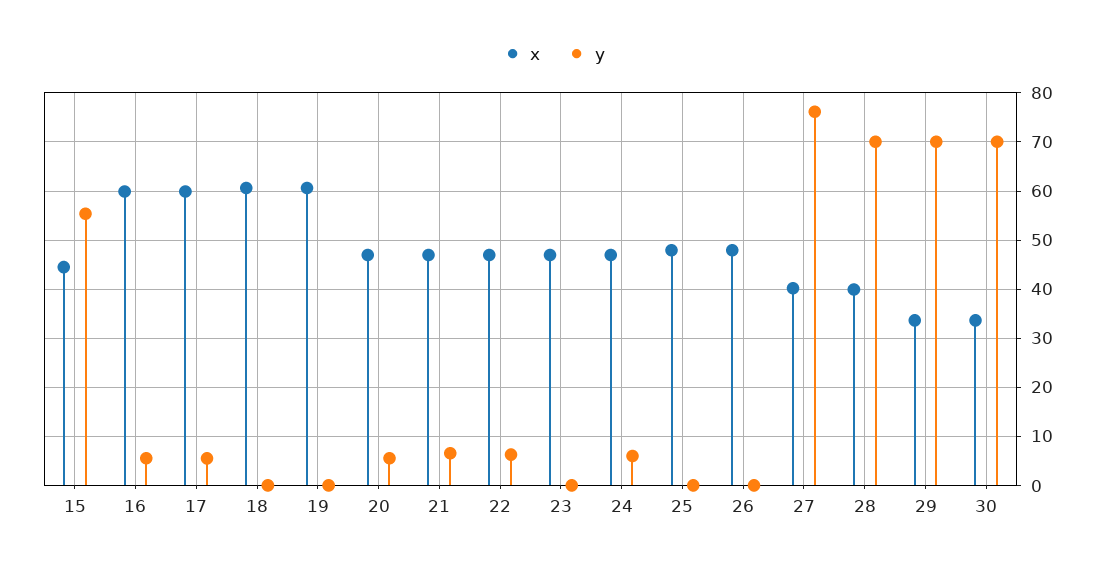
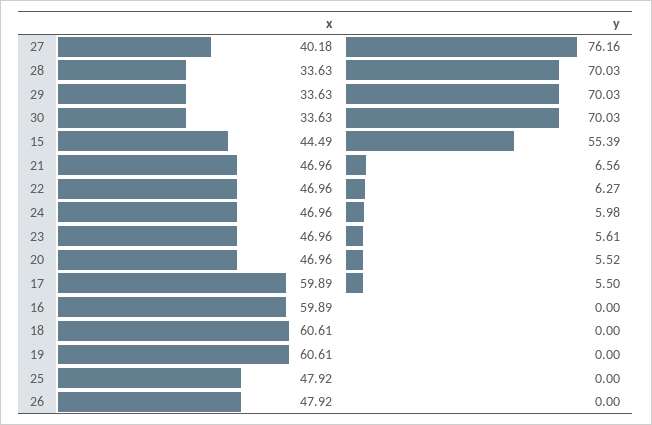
y, 16: 6 -> 0
y, 23: 0 -> 5.61
x, 28: 40 -> 33.63

